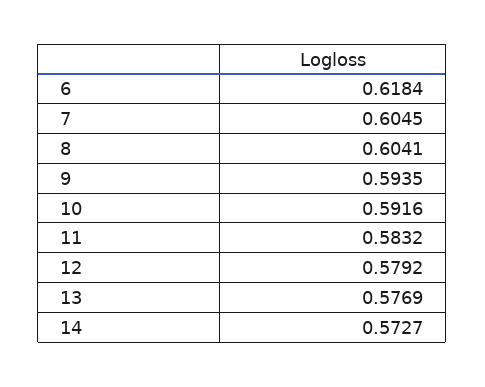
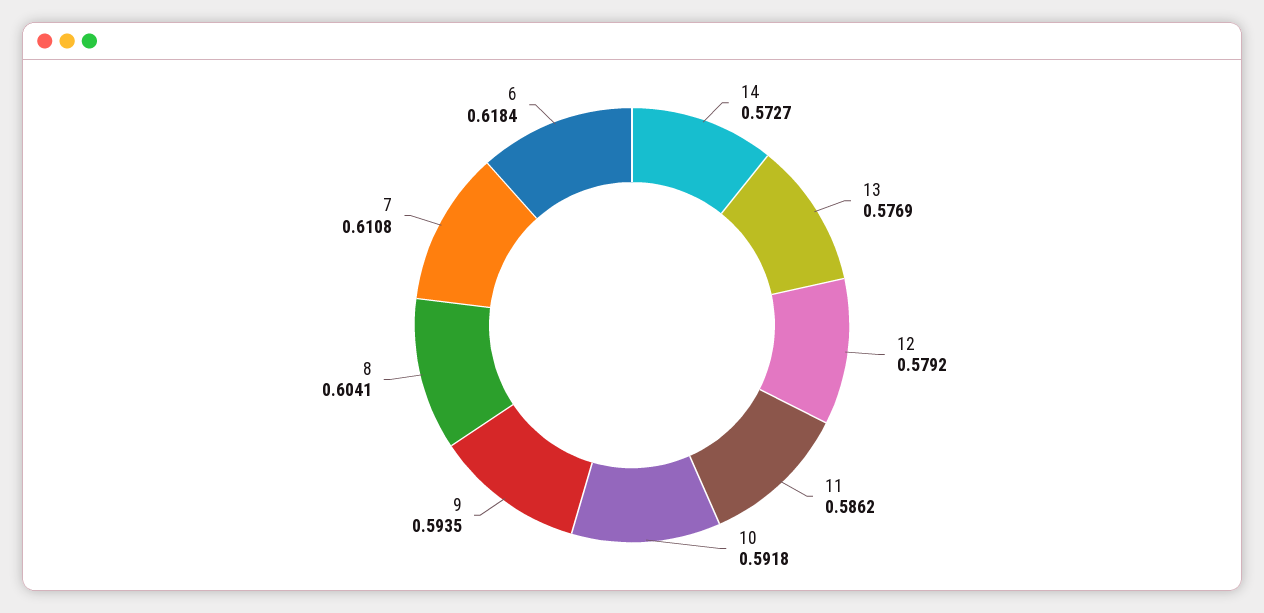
7: 0.6045 -> 0.6108
10: 0.5916 -> 0.5918
11: 0.5832 -> 0.5862

